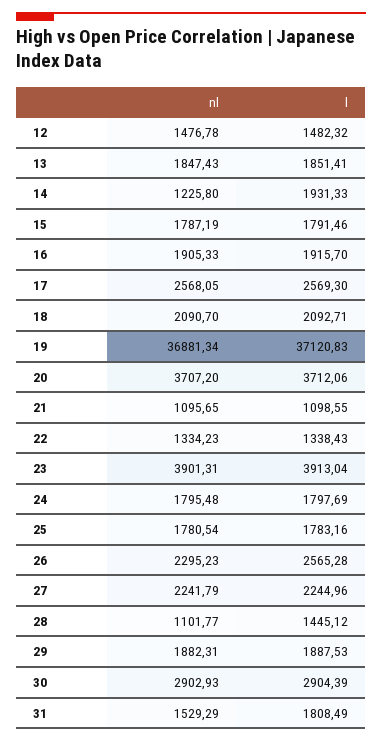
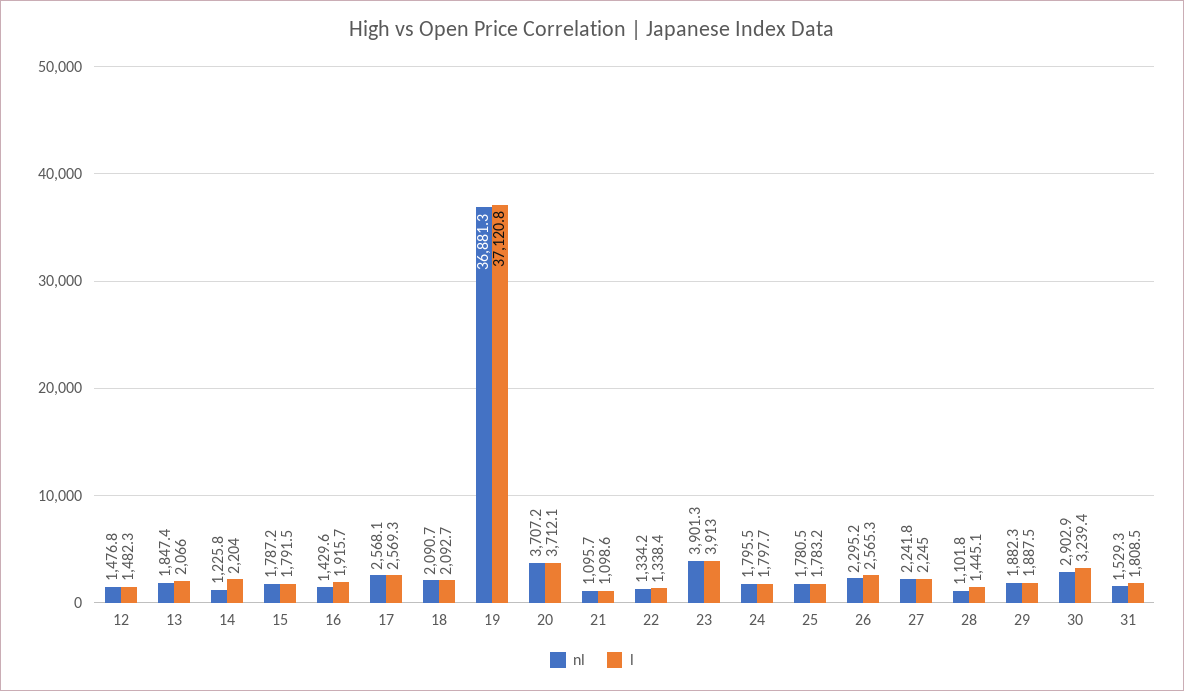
l, 13: 1851.41 -> 2066
l, 14: 1931.33 -> 2204
nl, 16: 1905.33 -> 1429.6
l, 30: 2904.39 -> 3239.4

